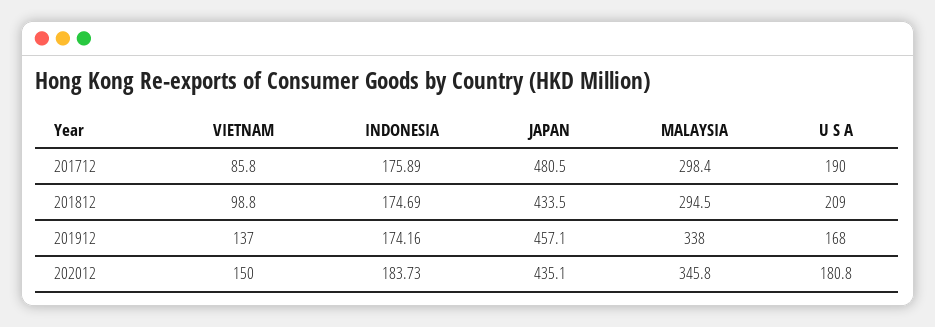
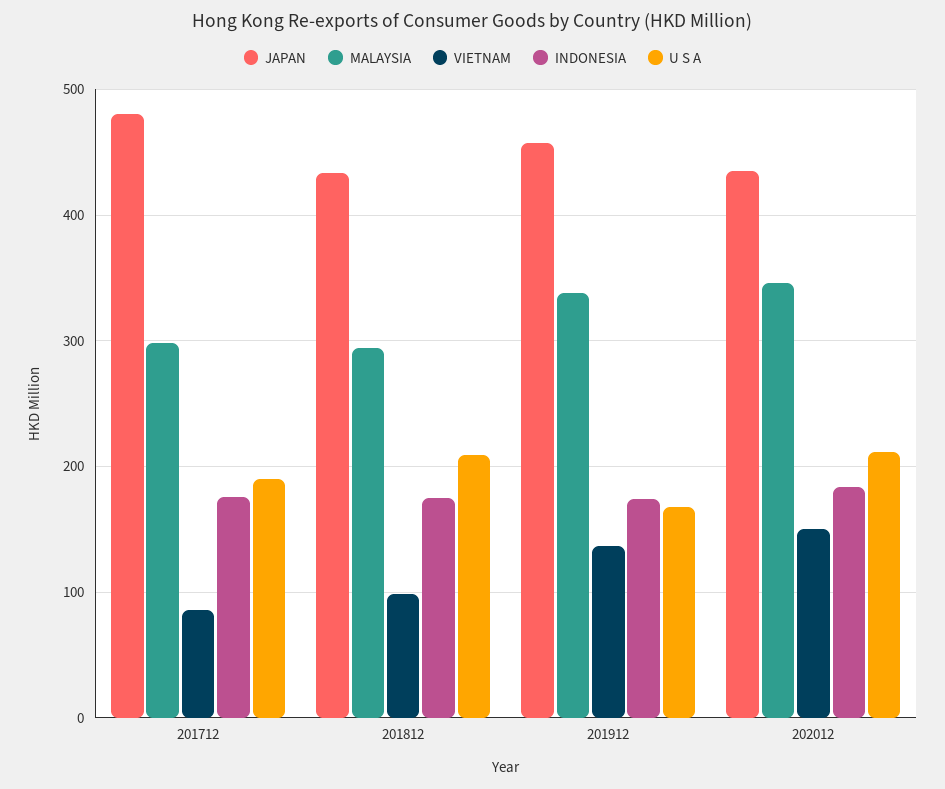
U S A, 202012: 180.8 -> 210

